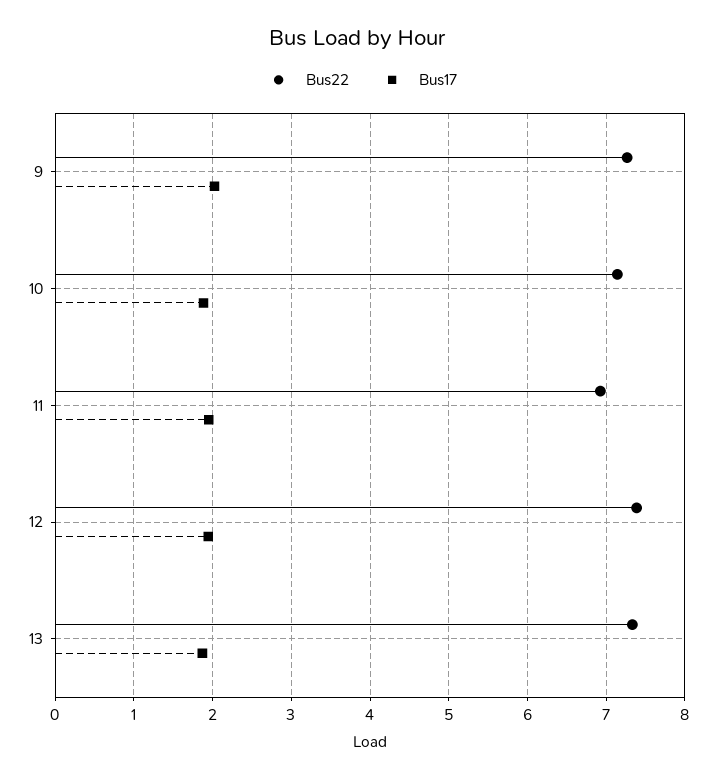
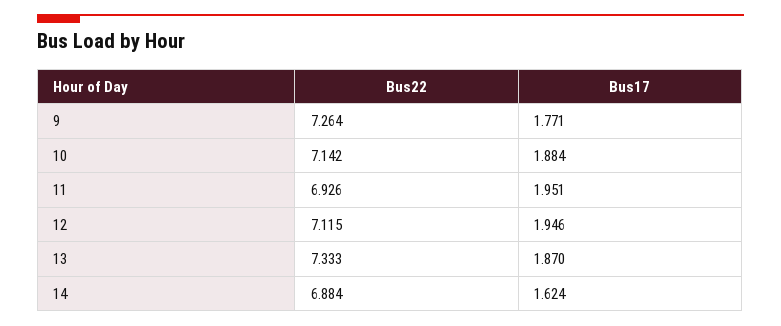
Bus17, 9: 2 -> 1.771
Bus22, 12: 7.4 -> 7.115
Bus22, 14: none -> 6.884
Bus17, 14: none -> 1.624

